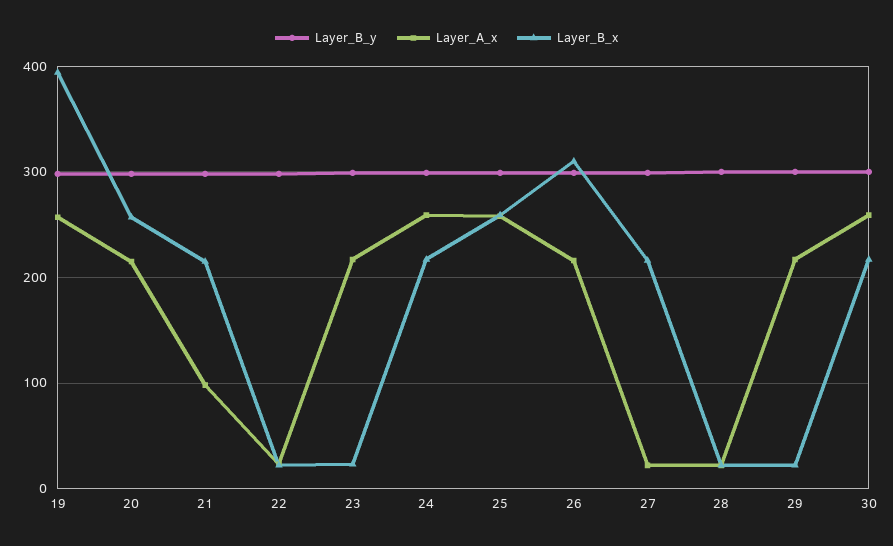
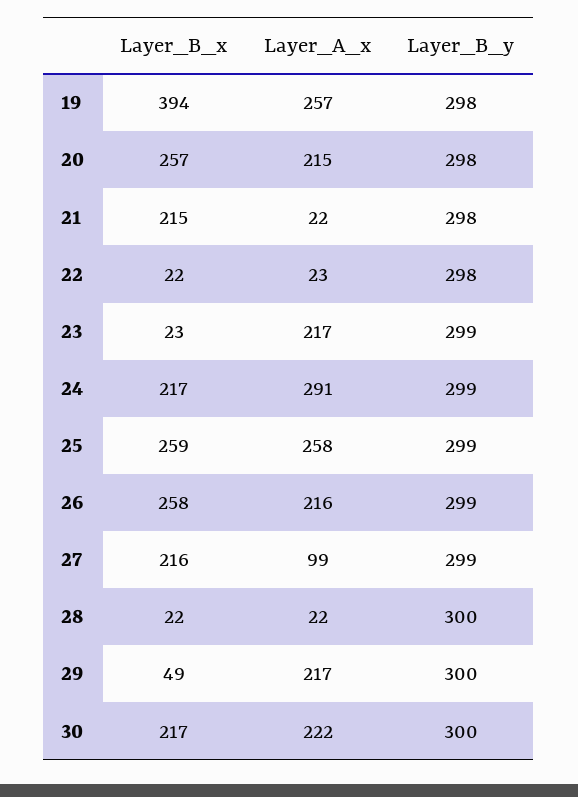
Layer_A_x, 21: 100 -> 22
Layer_A_x, 24: 260 -> 291
Layer_B_x, 26: 310 -> 258
Layer_A_x, 27: 20 -> 99
Layer_B_x, 29: 20 -> 49
Layer_A_x, 30: 260 -> 222

